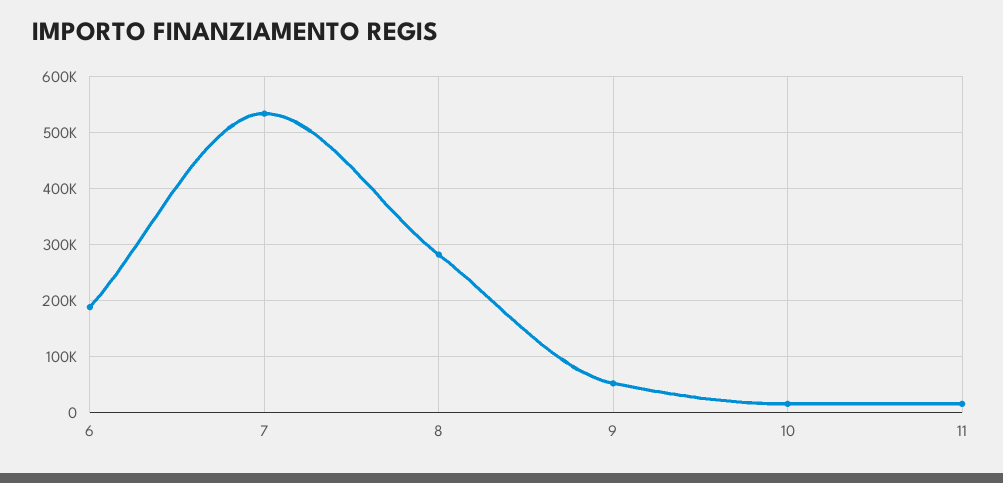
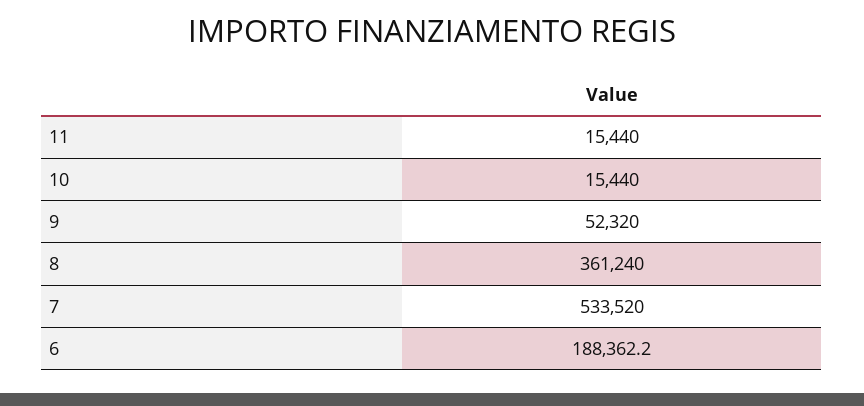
8: 280000 -> 361240

